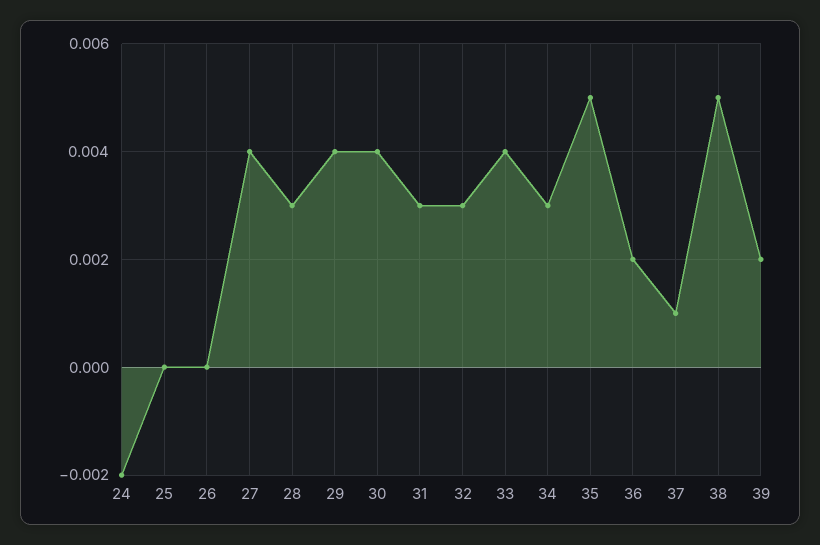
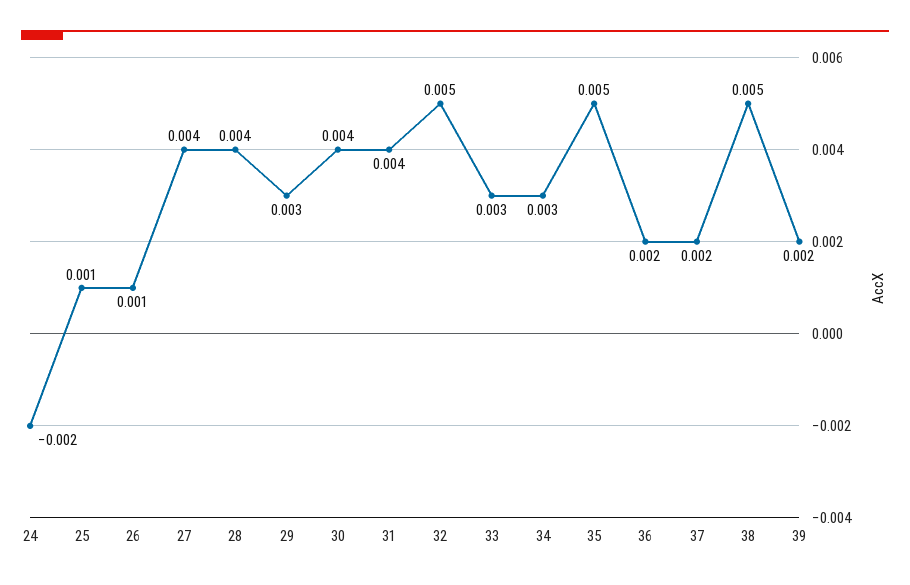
25: 0 -> 0.001
26: 0 -> 0.001
28: 0.003 -> 0.004
29: 0.004 -> 0.003
31: 0.003 -> 0.004
32: 0.003 -> 0.005
33: 0.004 -> 0.003
37: 0.001 -> 0.002

